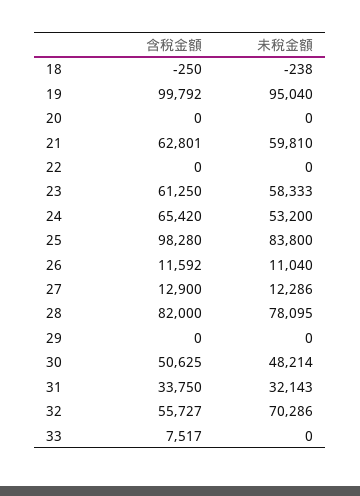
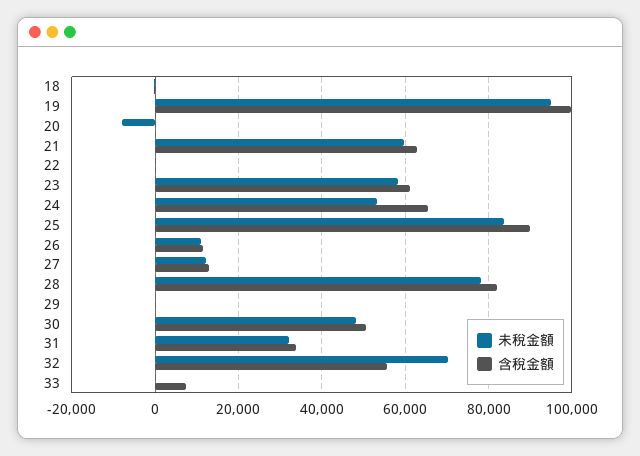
未稅金額, 20: 0 -> -8000
含稅金額, 25: 98280 -> 90000

